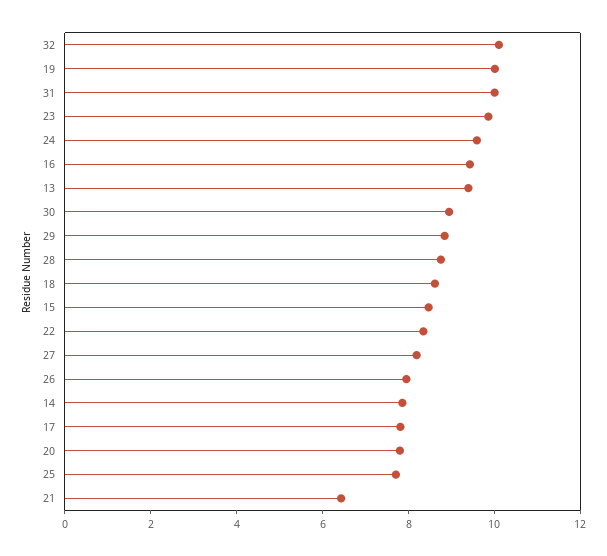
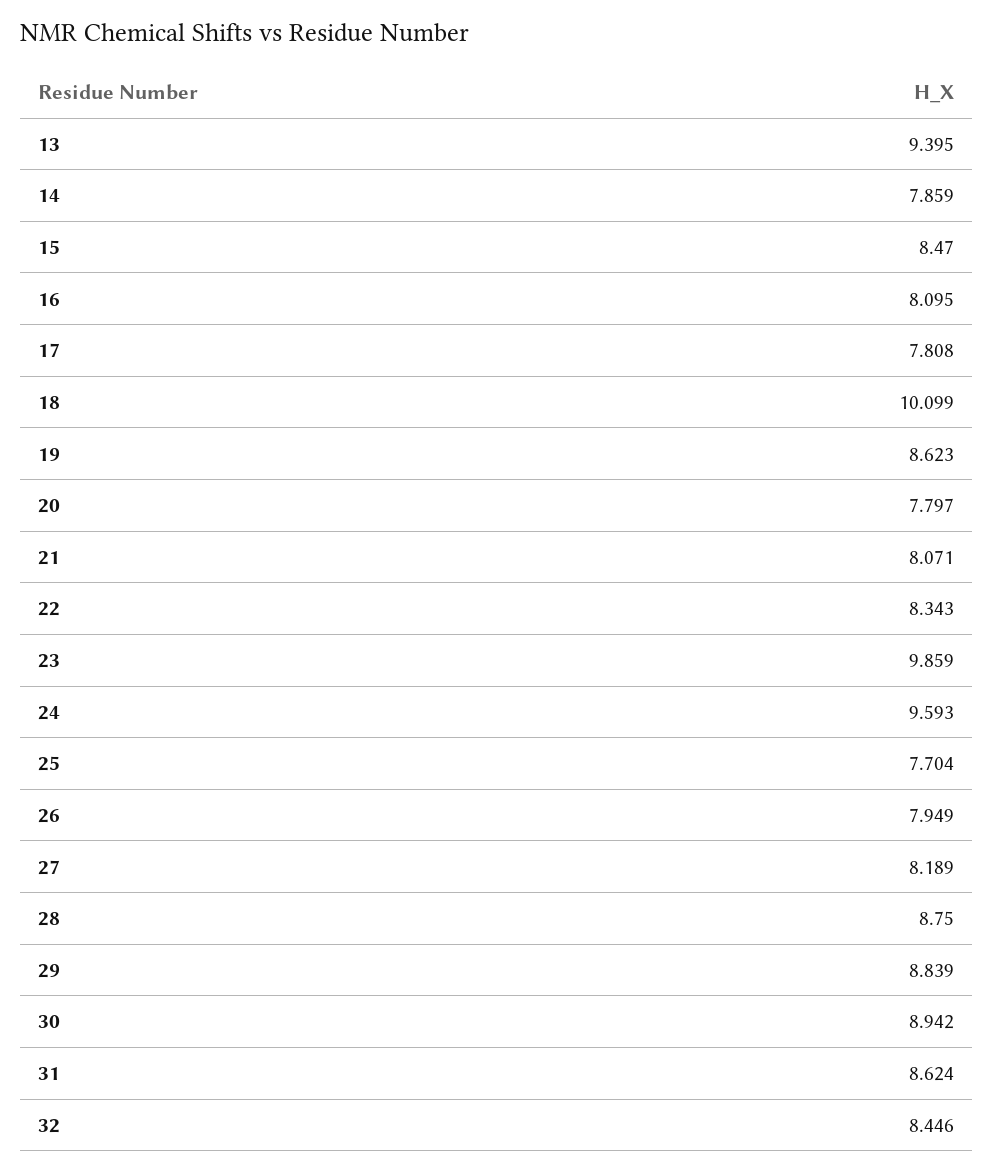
32: 10 -> 8.446
19: 10 -> 8.623
31: 10 -> 8.624
16: 9.5 -> 8.095
18: 8.5 -> 10.099
21: 6.5 -> 8.071

